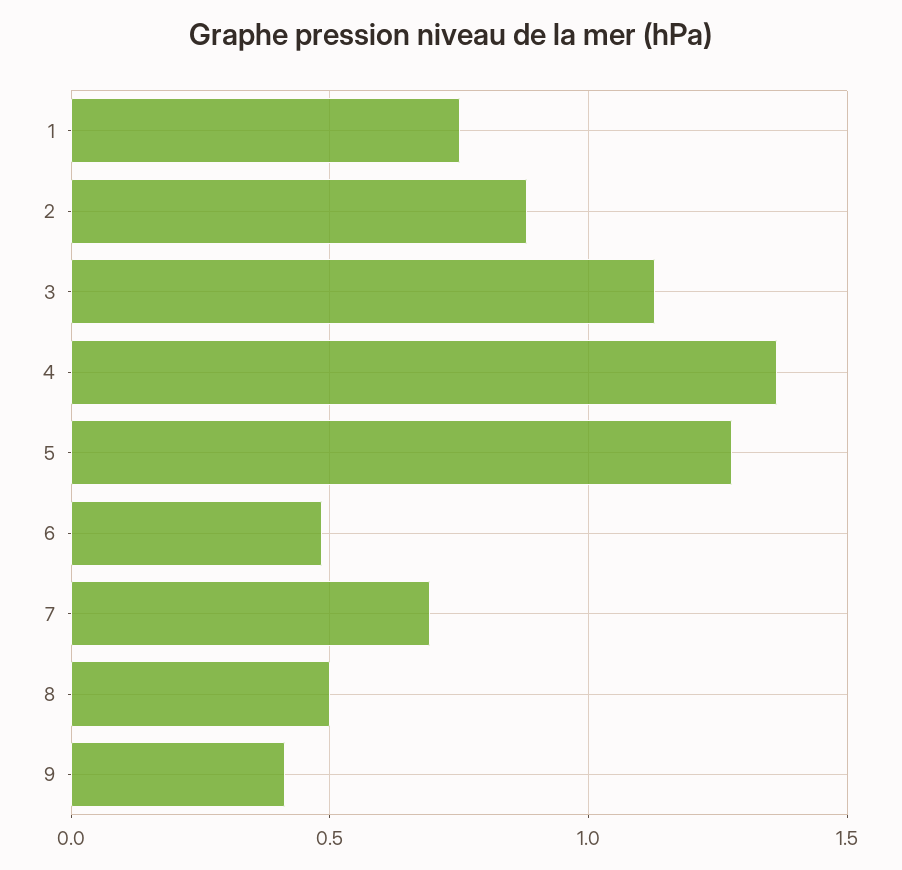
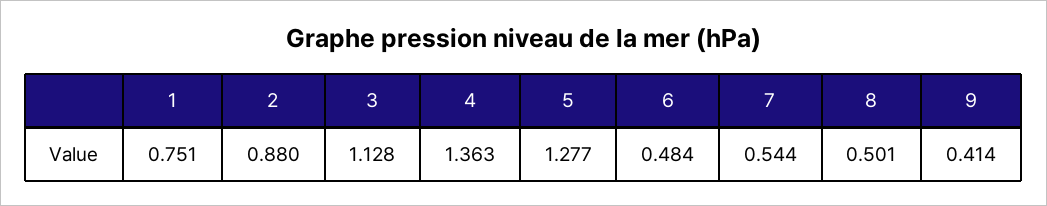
7: 0.7 -> 0.544

